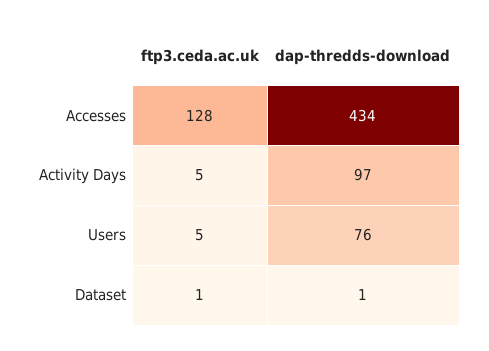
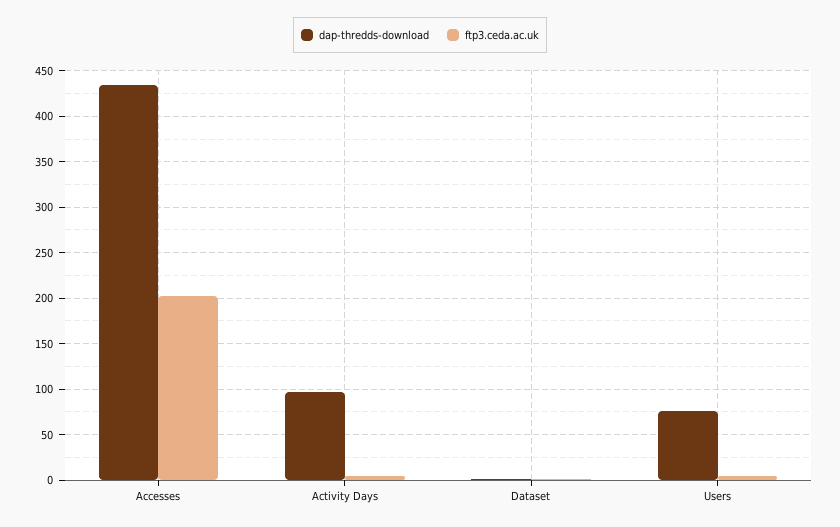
ftp3.ceda.ac.uk, Accesses: 128 -> 200

